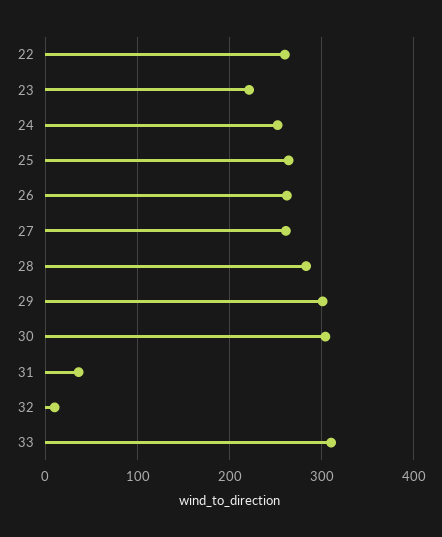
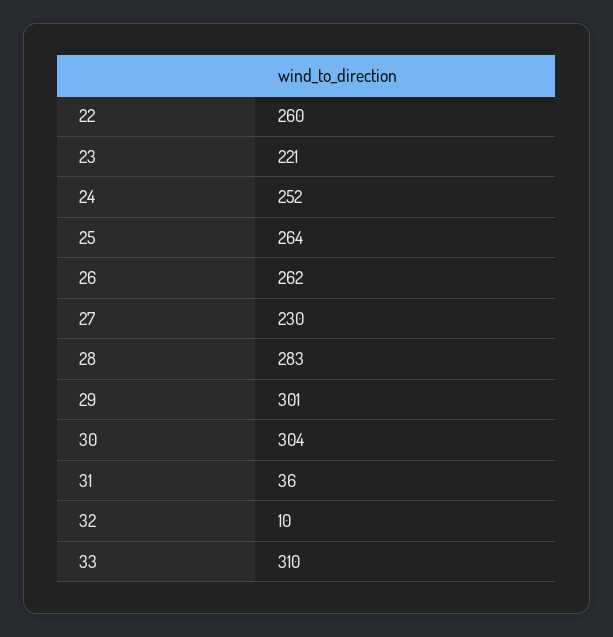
27: 260 -> 230

